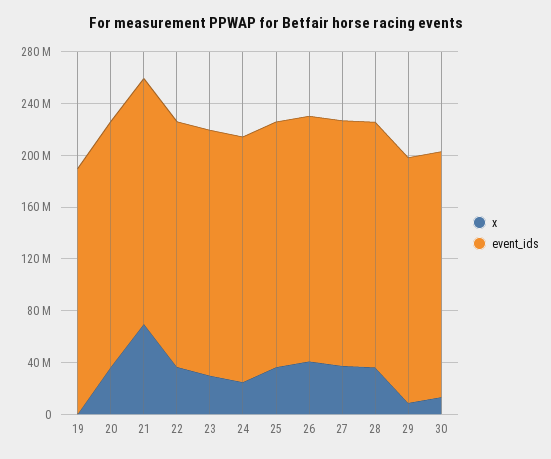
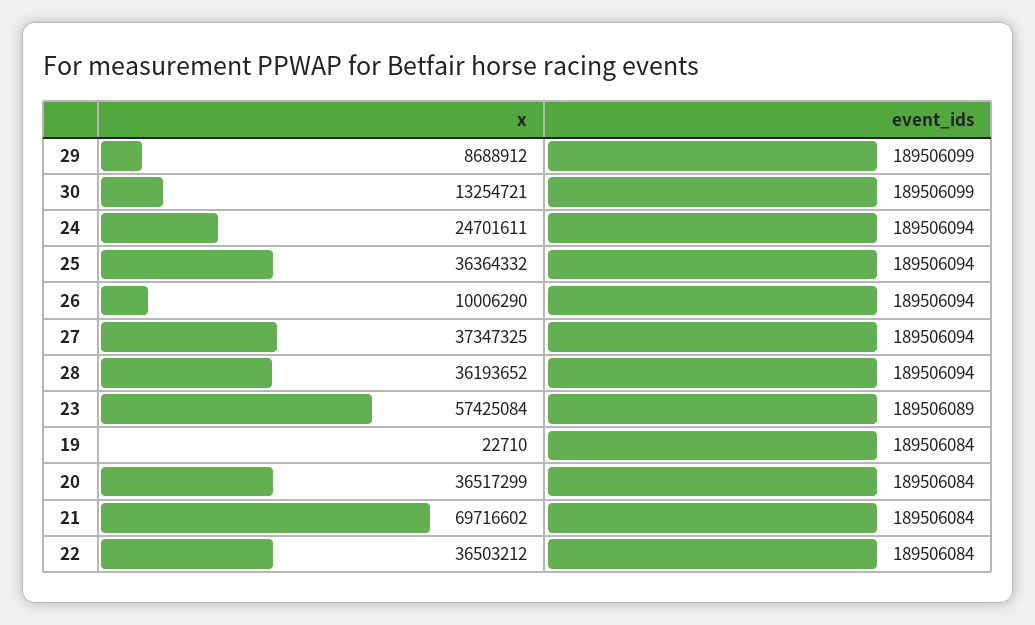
x, 23: 30000000 -> 57425084
x, 26: 40000000 -> 10006290

